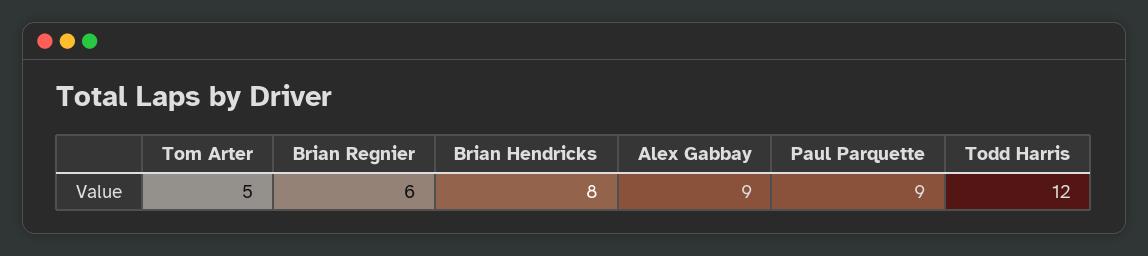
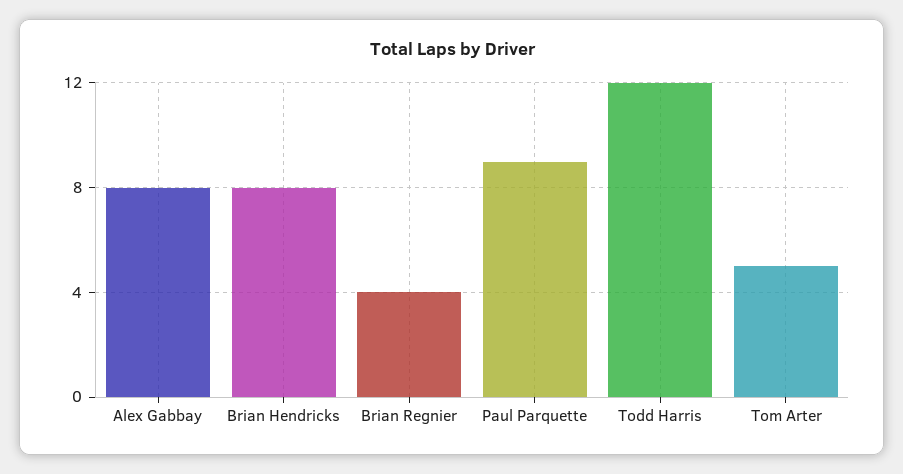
Brian Regnier: 6 -> 4
Alex Gabbay: 9 -> 8

